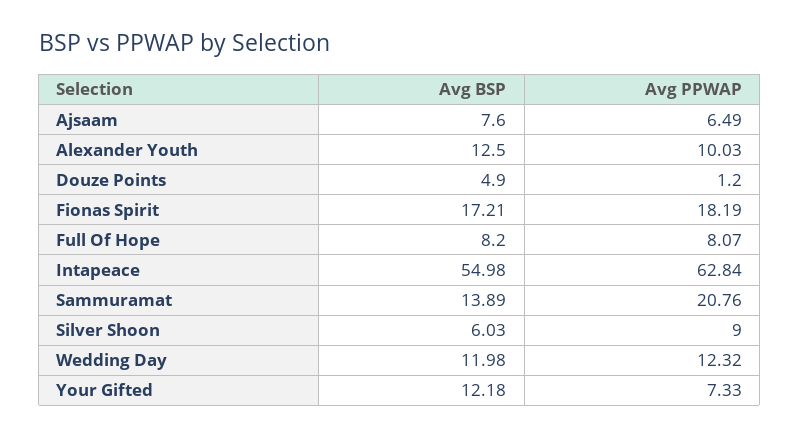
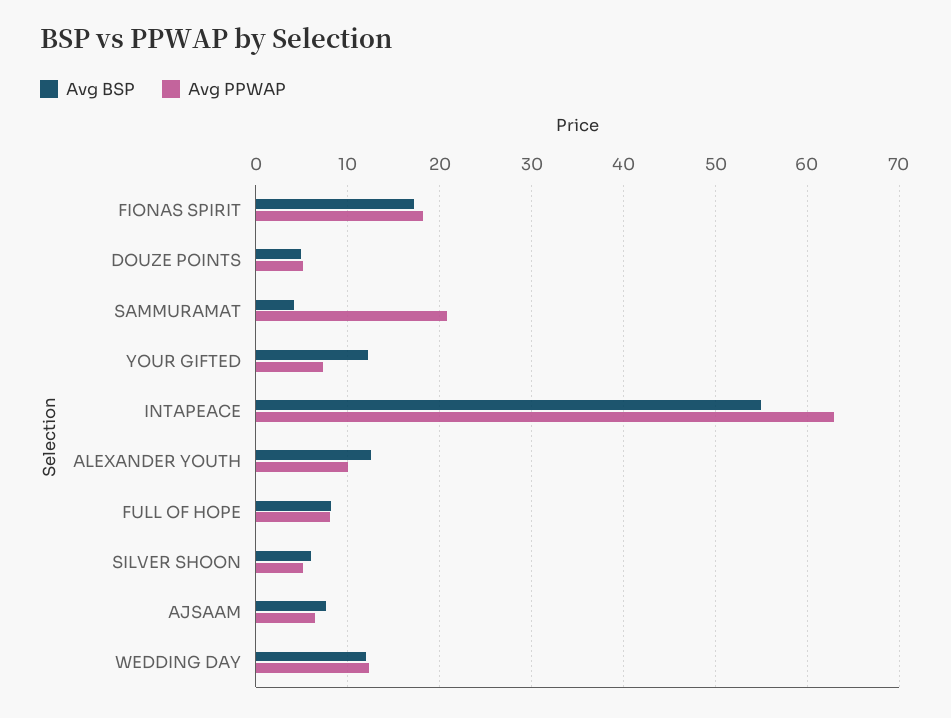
Avg PPWAP, Douze Points: 1.2 -> 5
Avg BSP, Sammuramat: 13.89 -> 4
Avg PPWAP, Silver Shoon: 9 -> 5

